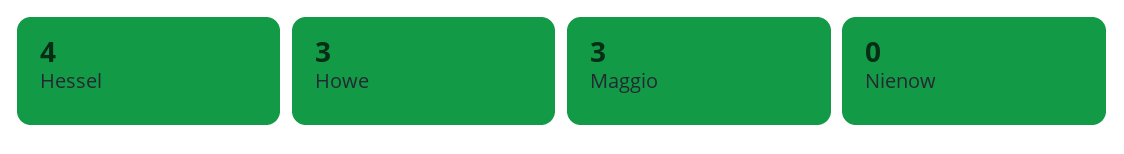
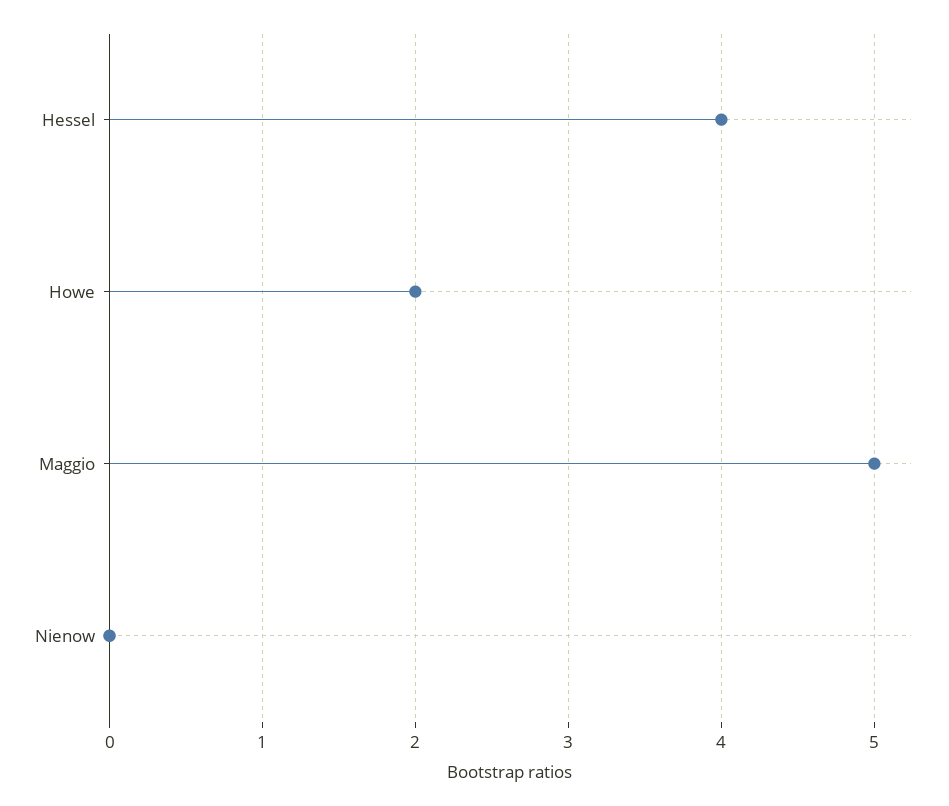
Howe: 3 -> 2
Maggio: 3 -> 5

